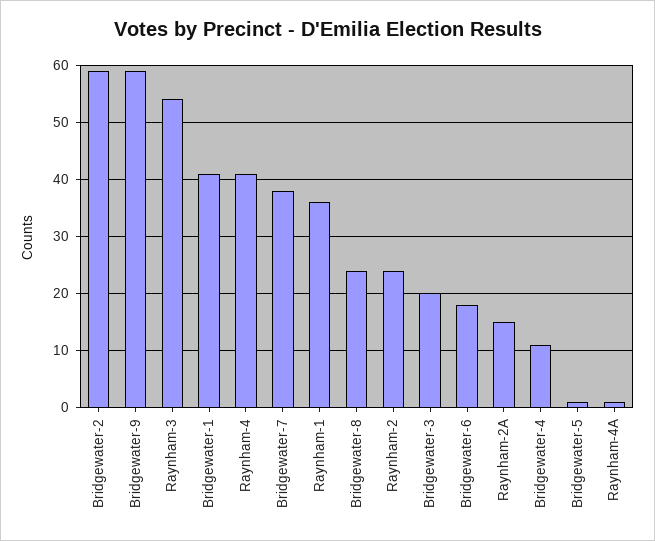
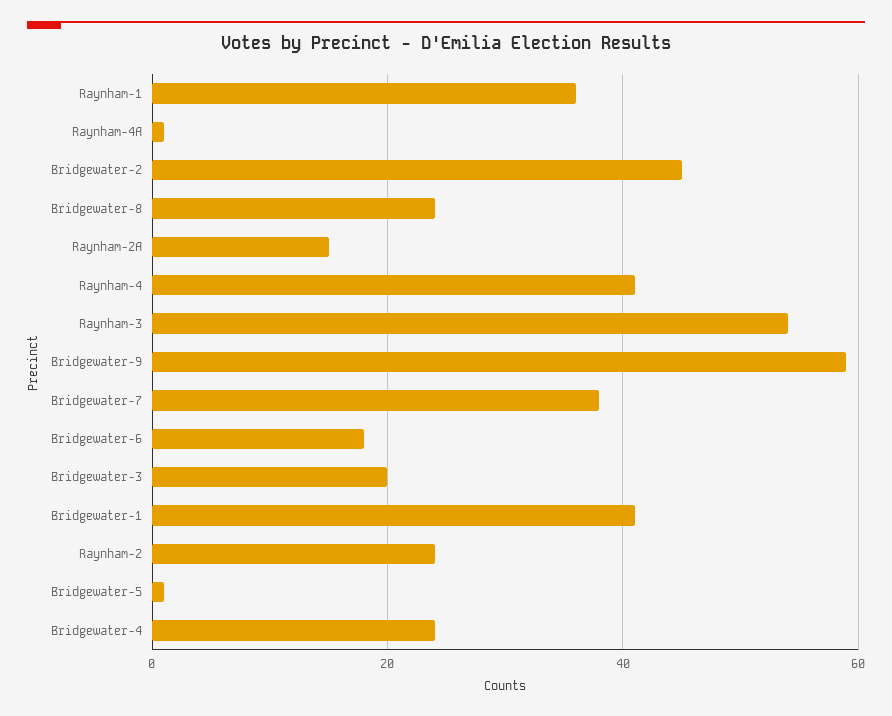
Bridgewater-2: 60 -> 45
Bridgewater-4: 10 -> 25

